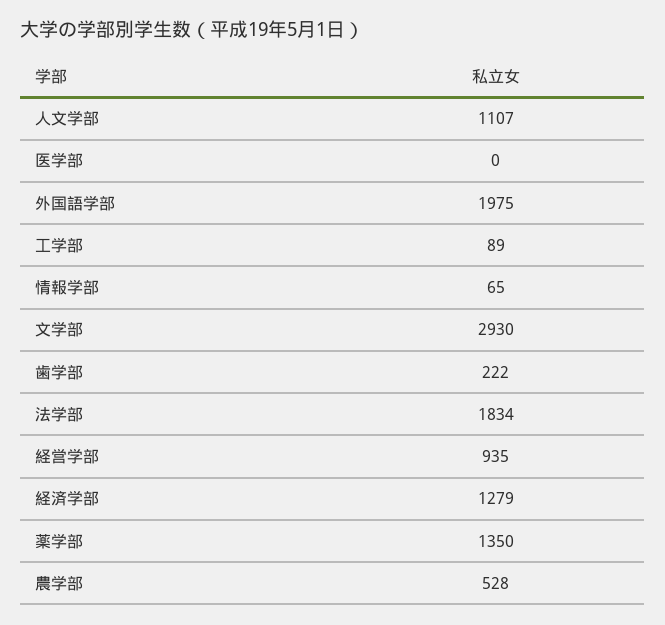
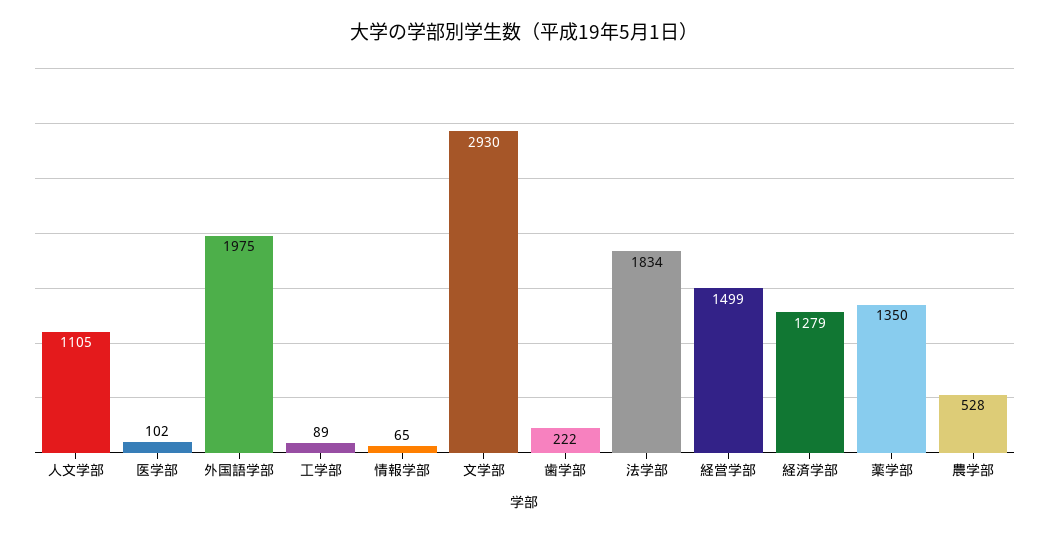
人文学部: 1107 -> 1105
医学部: 0 -> 102
経営学部: 935 -> 1499

